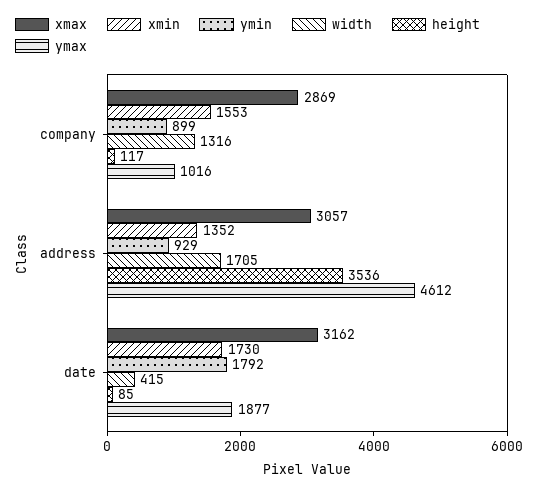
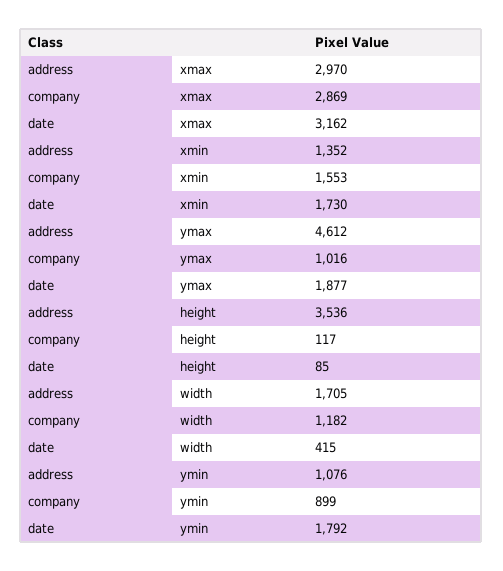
width, company: 1316 -> 1182
xmax, address: 3057 -> 2970
ymin, address: 929 -> 1076

